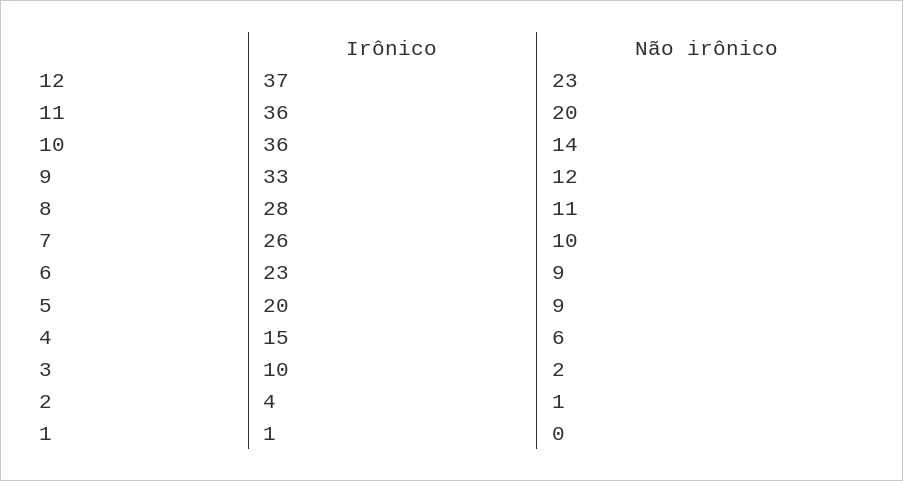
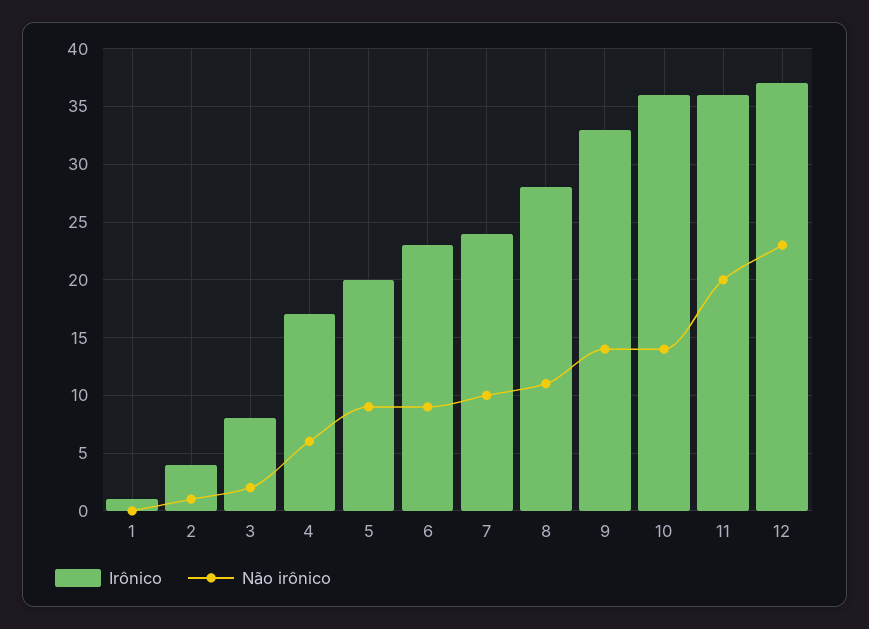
Não irônico, 9: 12 -> 14
Irônico, 7: 26 -> 24
Irônico, 4: 15 -> 17
Irônico, 3: 10 -> 8

